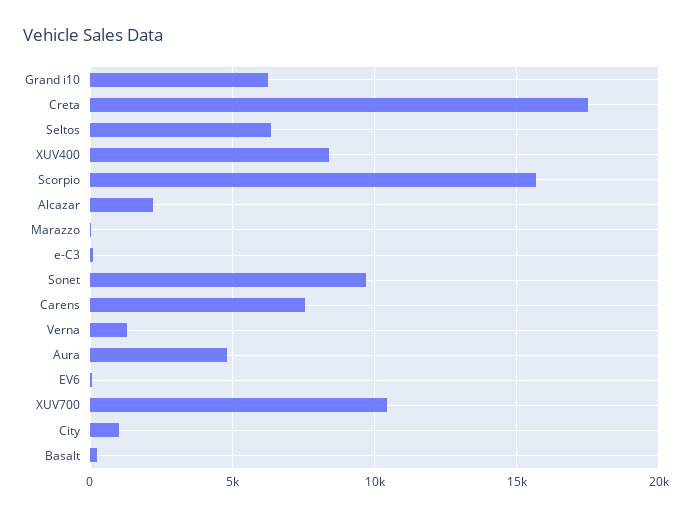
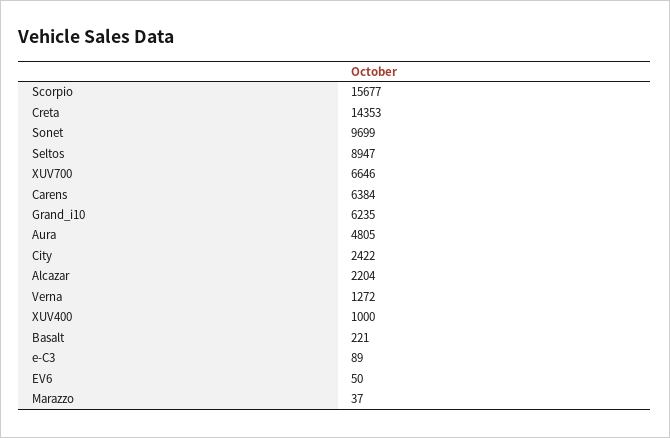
Creta: 17500 -> 14353
Seltos: 6500 -> 8947
XUV400: 8500 -> 1000
Carens: 7500 -> 6384
XUV700: 10500 -> 6646
City: 1000 -> 2422

